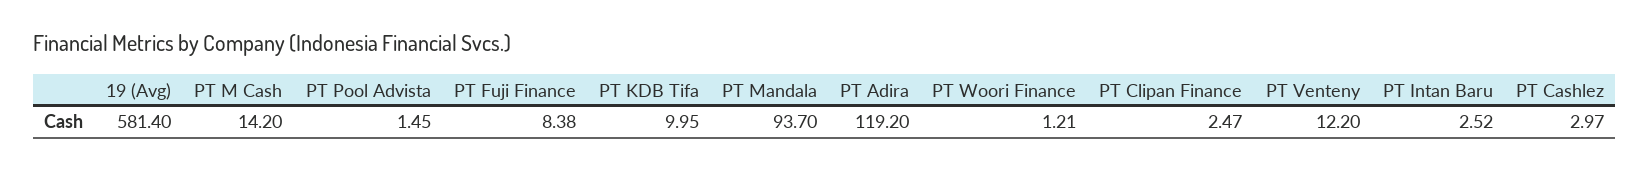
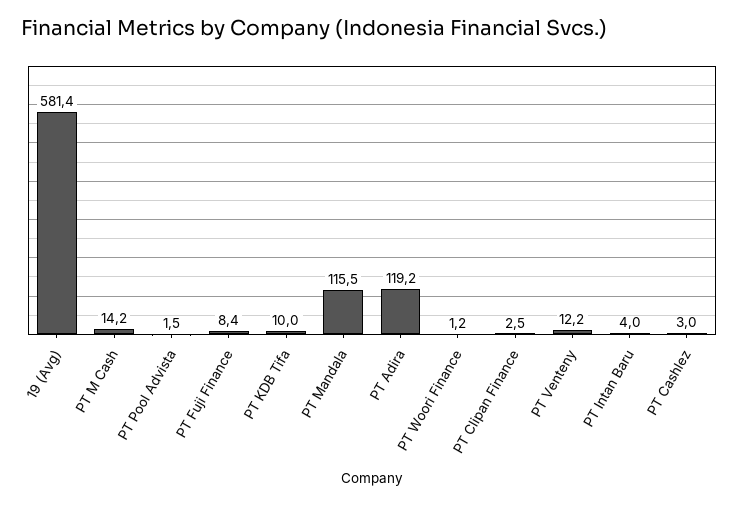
PT Mandala: 93.7 -> 115.5
PT Intan Baru: 2.52 -> 4

